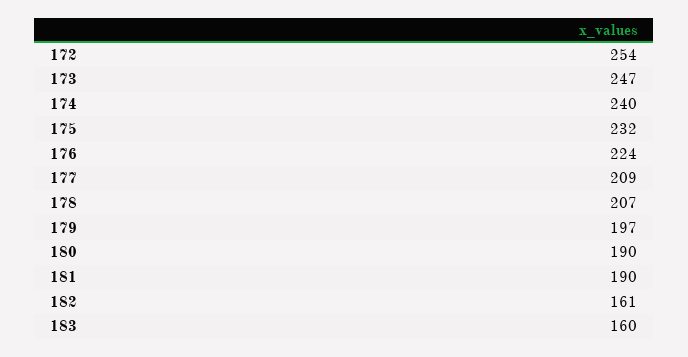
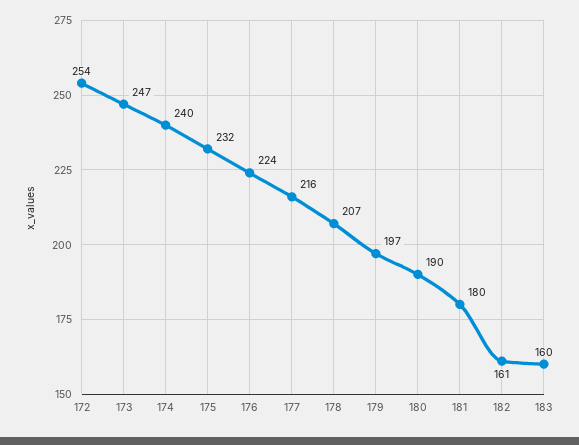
177: 209 -> 216
181: 190 -> 180

